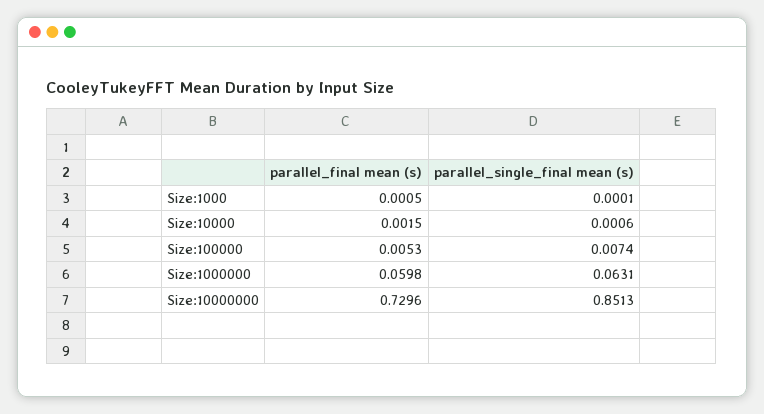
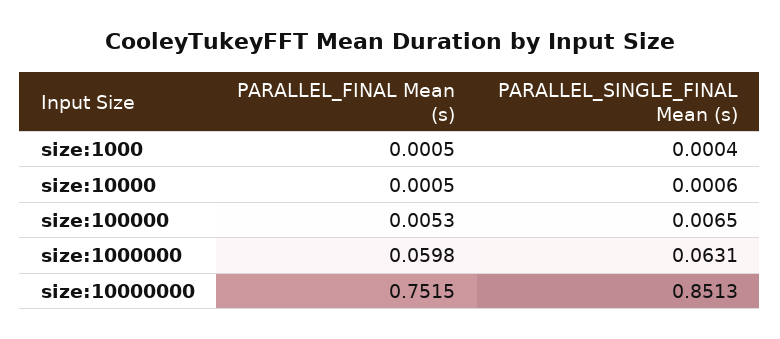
parallel_single_final mean (s), Size:1000: 0.0001 -> 0.0004
parallel_final mean (s), Size:10000: 0.0015 -> 0.0005
parallel_single_final mean (s), Size:100000: 0.0074 -> 0.0065
parallel_final mean (s), Size:10000000: 0.7296 -> 0.7515

